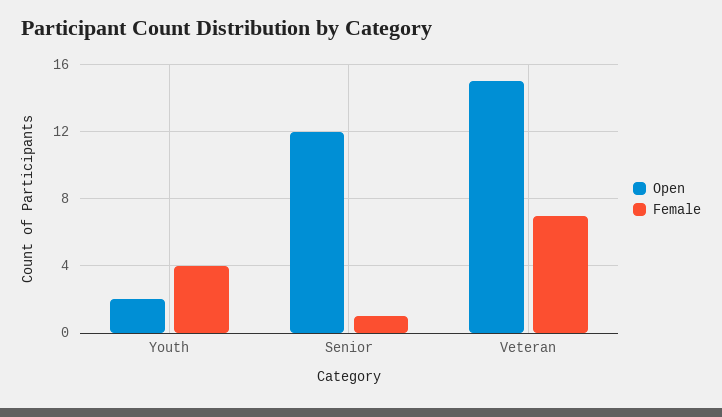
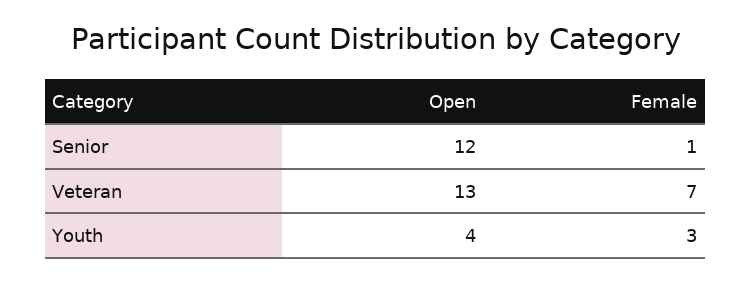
Open, Youth: 2 -> 4
Female, Youth: 4 -> 3
Open, Veteran: 15 -> 13

